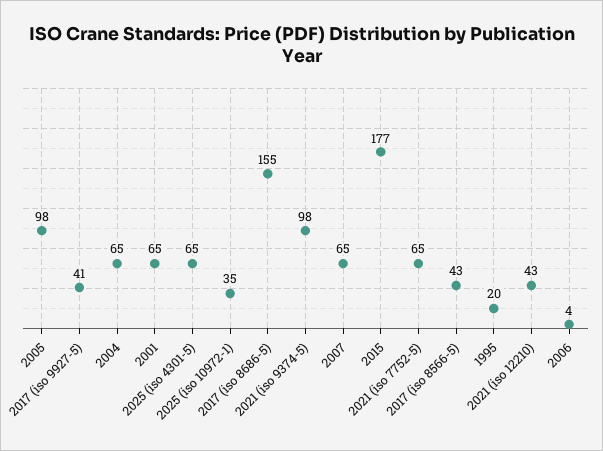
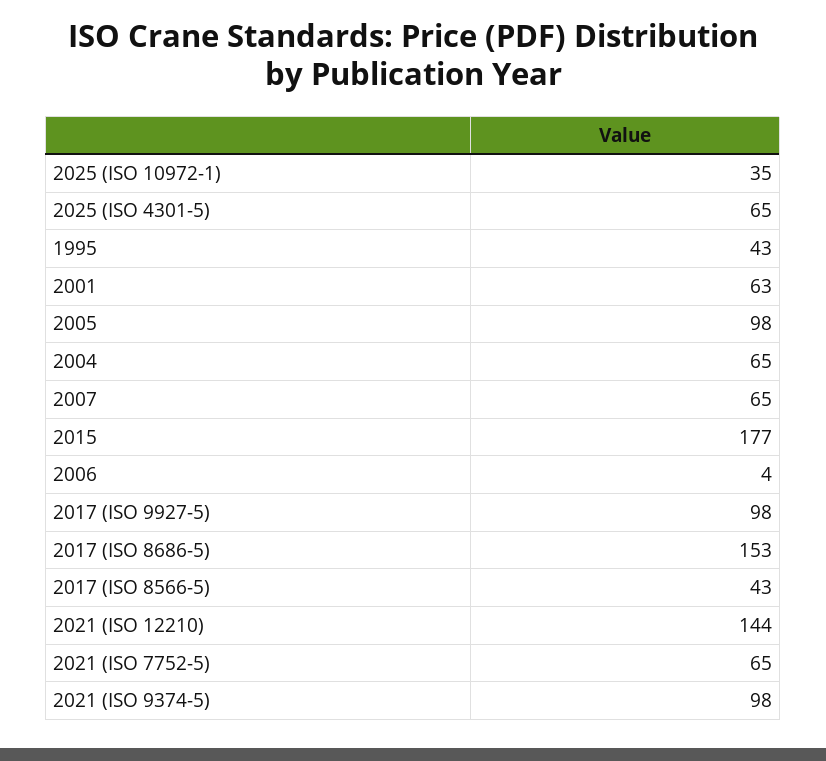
2017 (iso 9927-5): 41 -> 98
2001: 65 -> 63
2017 (iso 8686-5): 155 -> 153
1995: 20 -> 43
2021 (iso 12210): 43 -> 144

